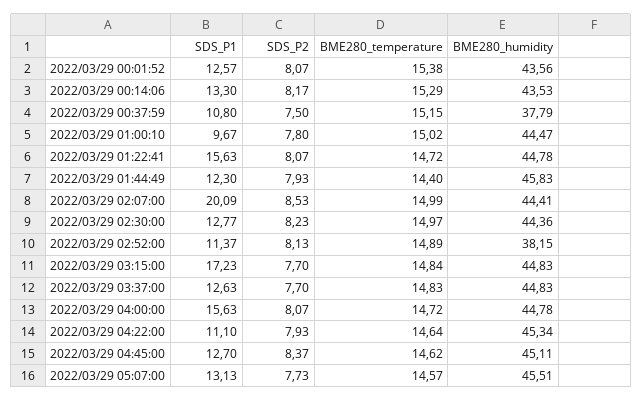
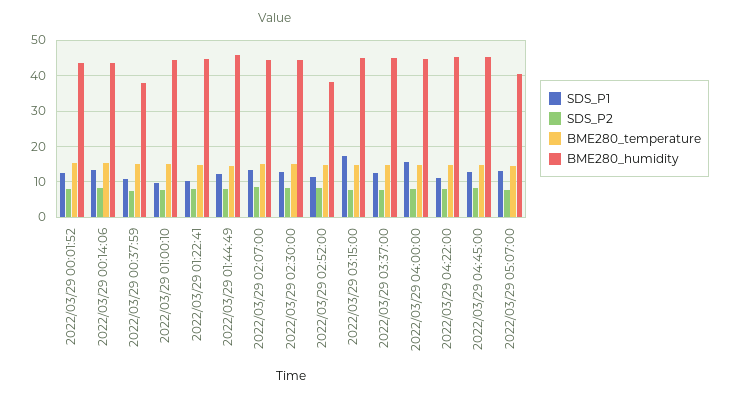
SDS_P1, 2022/03/29 01:22:41: 15.63 -> 10
SDS_P1, 2022/03/29 02:07:00: 20.09 -> 14
BME280_humidity, 2022/03/29 05:07:00: 45.51 -> 40

